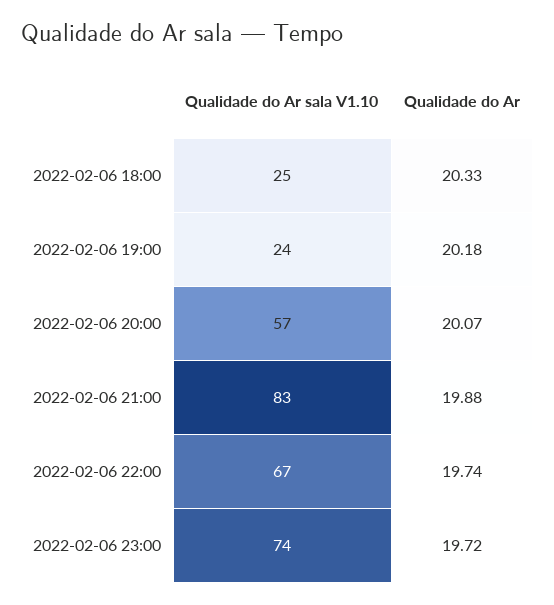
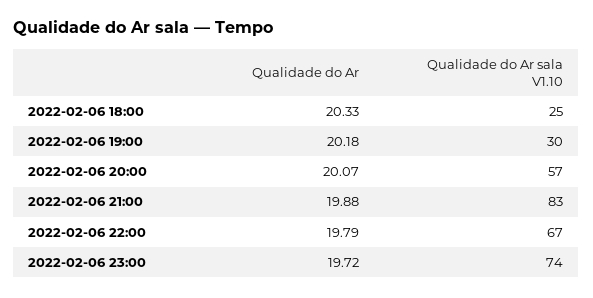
Qualidade do Ar sala V1.10, 2022-02-06 19:00: 24 -> 30
Qualidade do Ar, 2022-02-06 22:00: 19.74 -> 19.79

